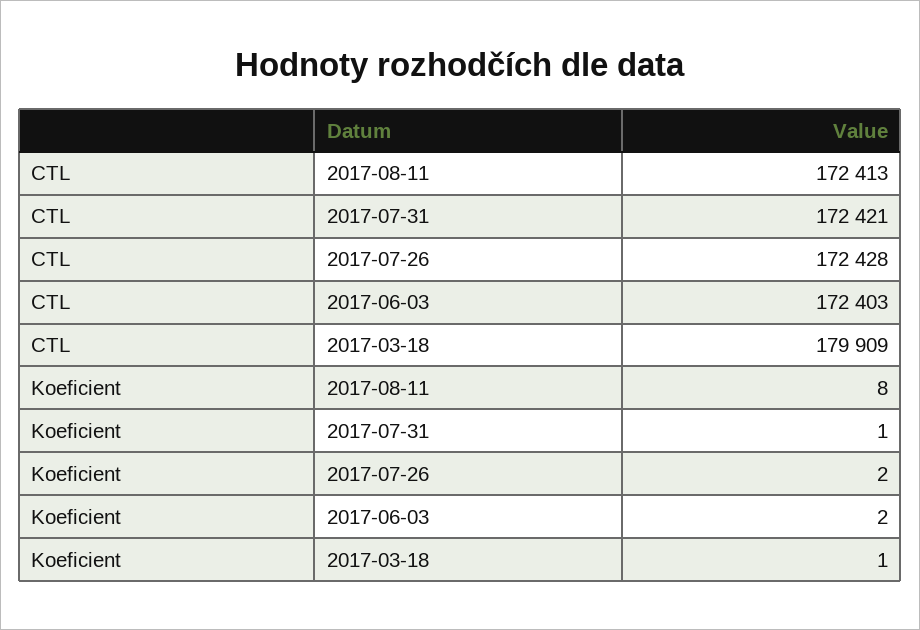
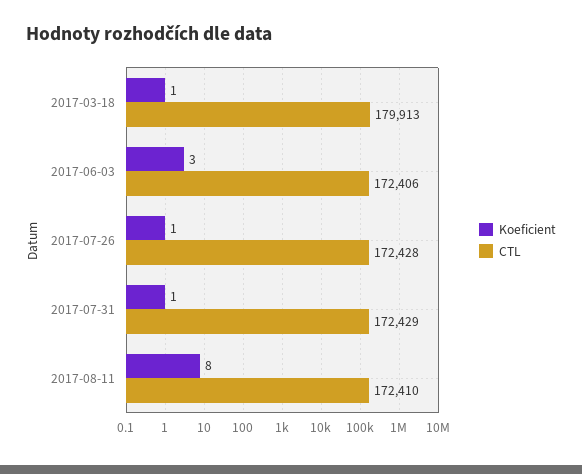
CTL, 2017-08-11: 172413 -> 172410
CTL, 2017-07-31: 172421 -> 172429
CTL, 2017-06-03: 172403 -> 172406
CTL, 2017-03-18: 179909 -> 179913
Koeficient, 2017-07-26: 2 -> 1
Koeficient, 2017-06-03: 2 -> 3

